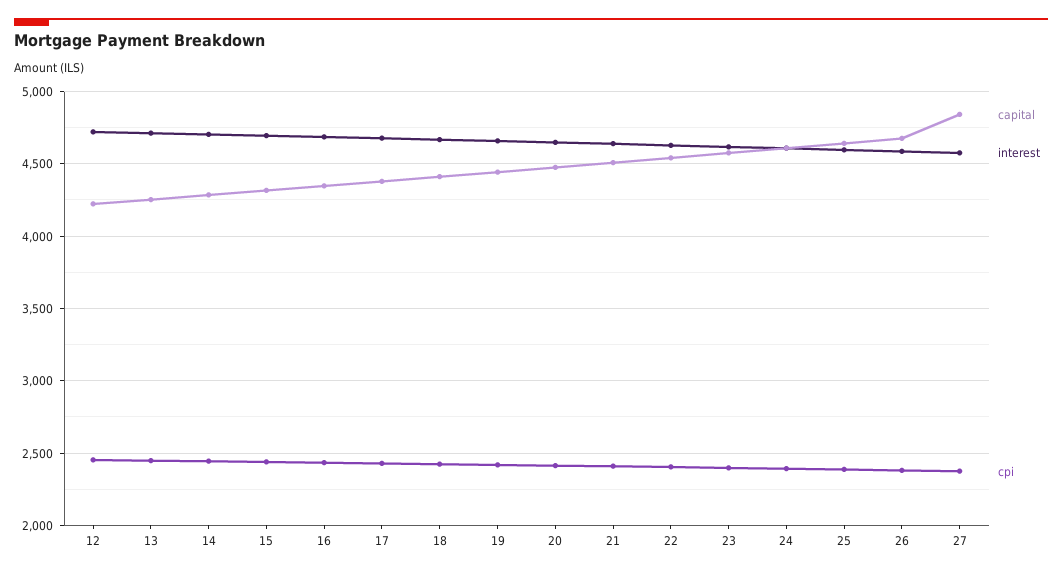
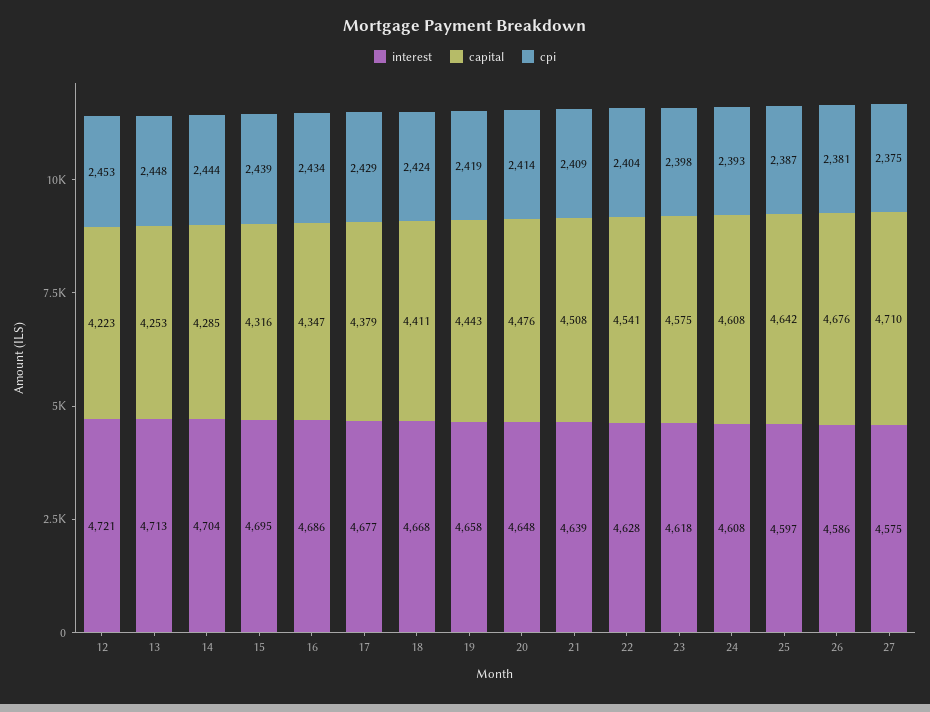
capital, 27: 4850 -> 4710

